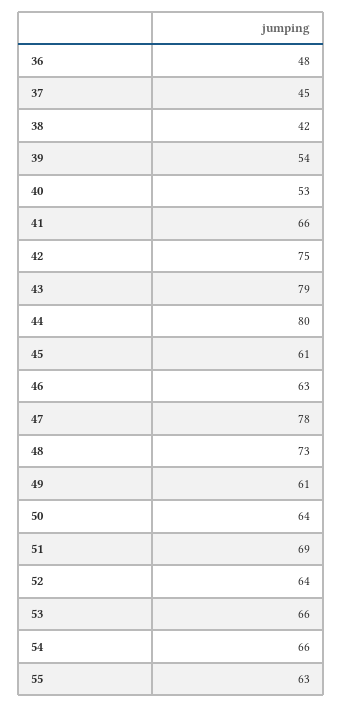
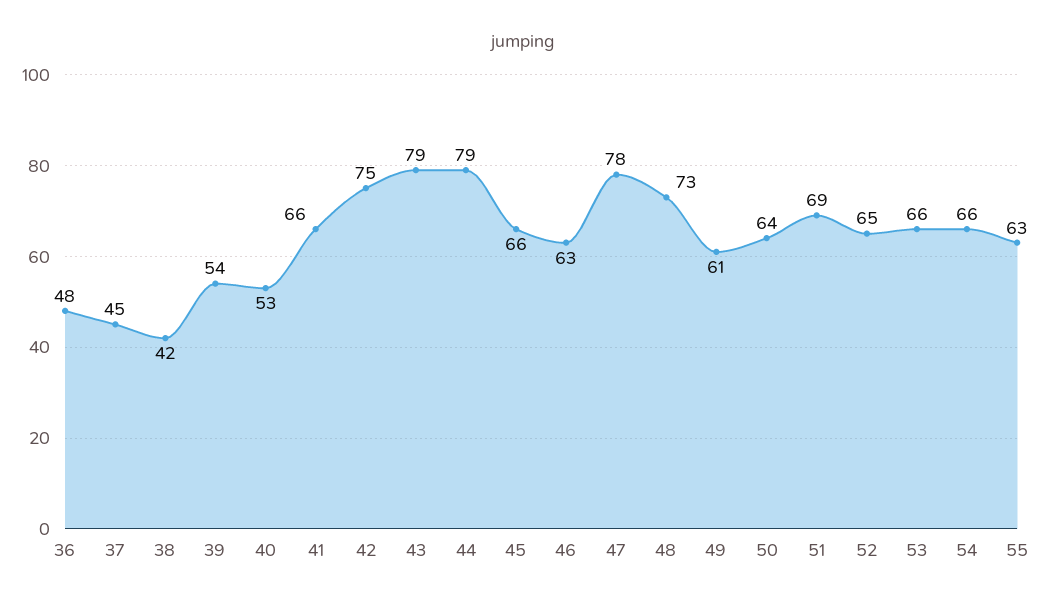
44: 80 -> 79
45: 61 -> 66
52: 64 -> 65

